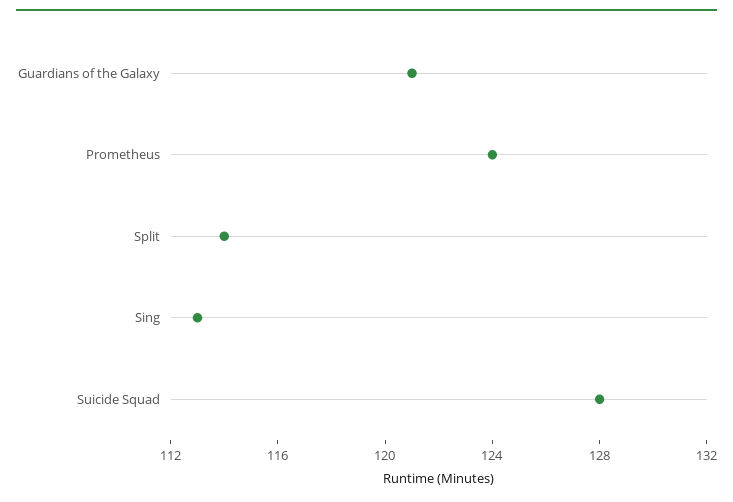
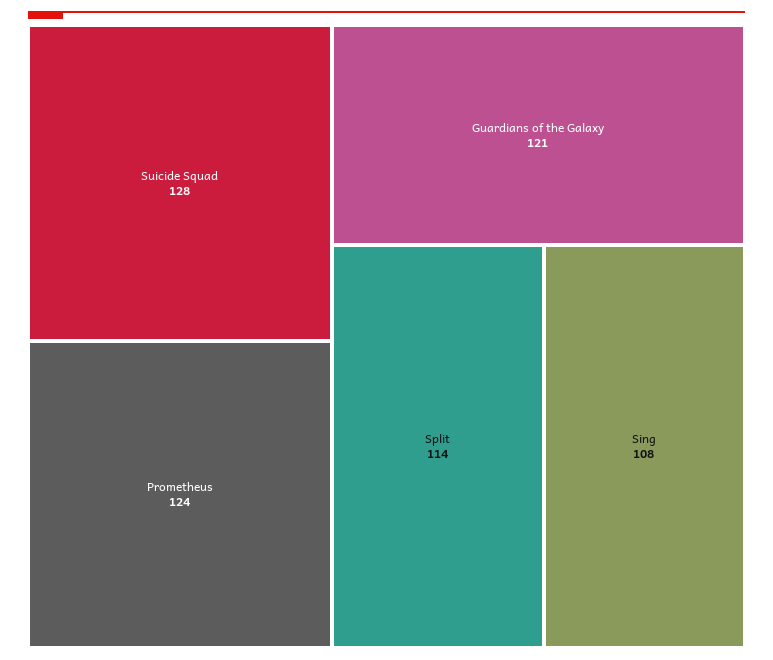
Sing: 113 -> 108

